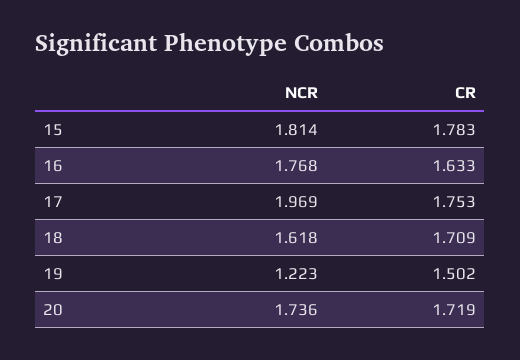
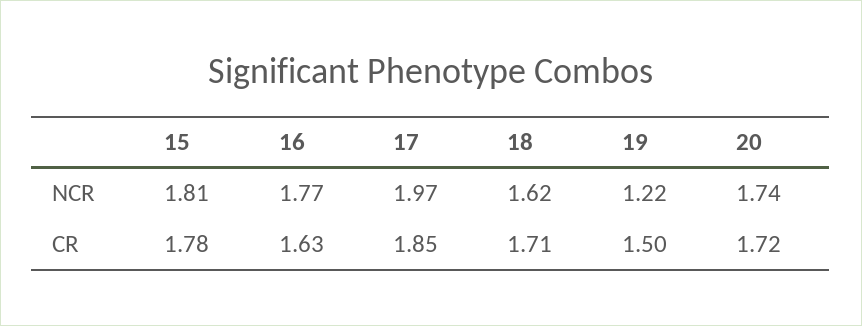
CR, 17: 1.753 -> 1.85

